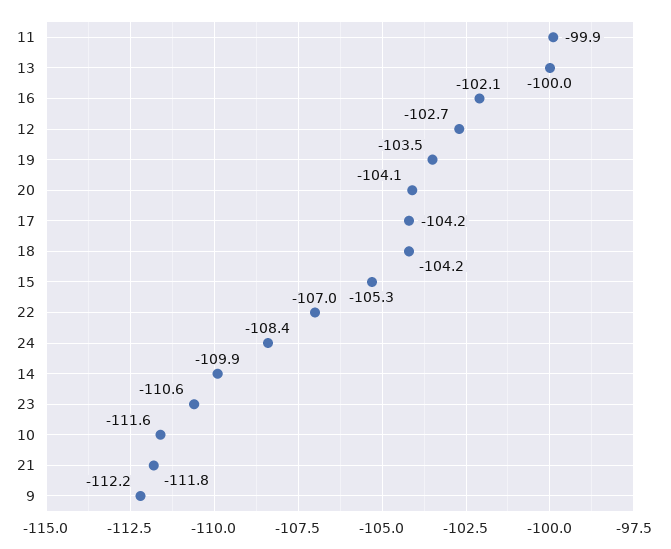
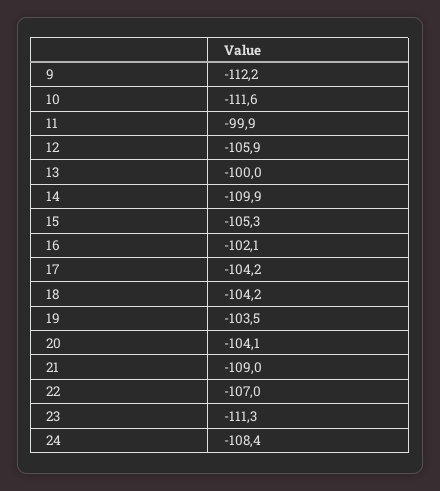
12: -102.7 -> -105.9
23: -110.6 -> -111.3
21: -111.8 -> -109

